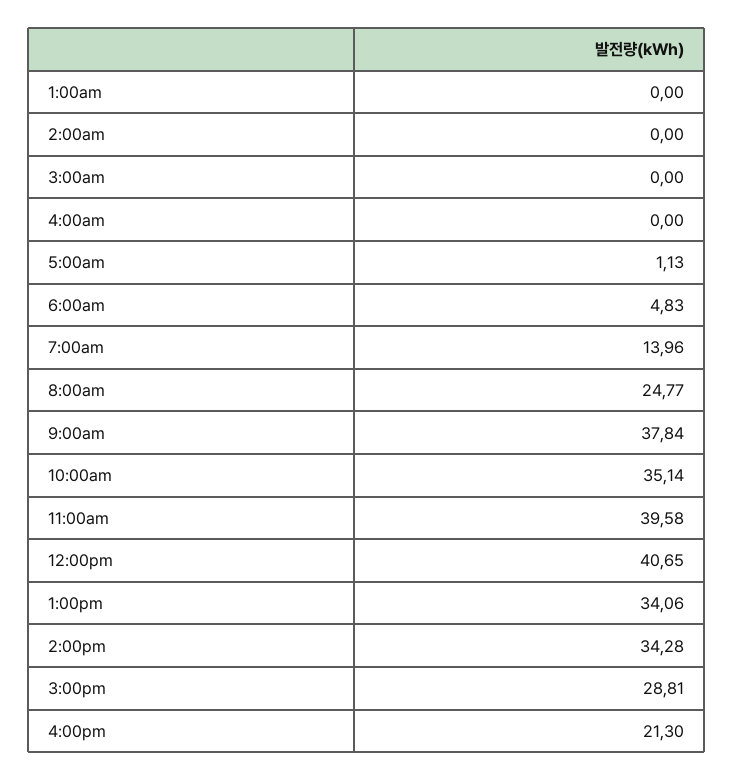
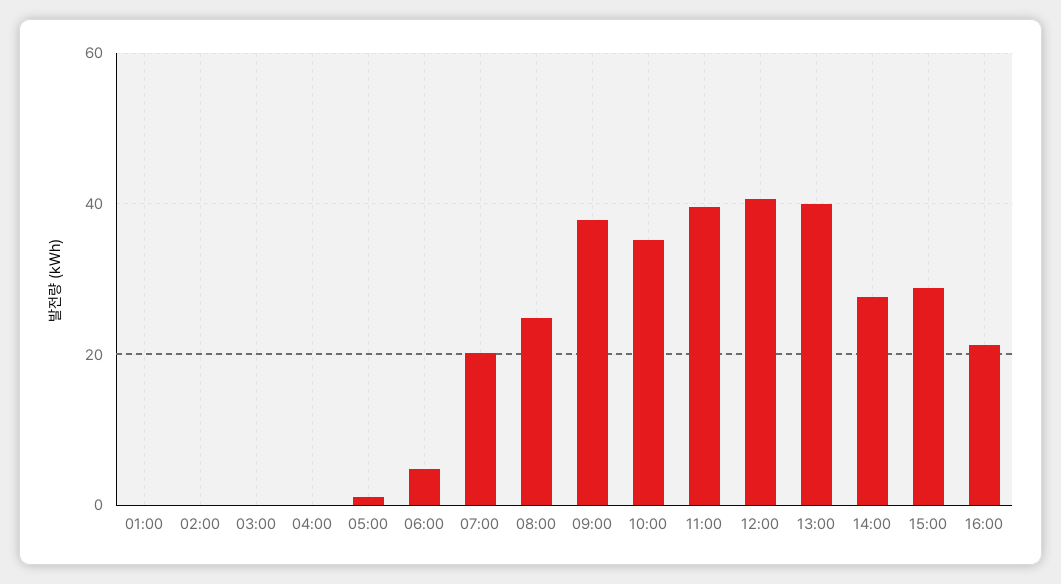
7:00am: 13.96 -> 20
1:00pm: 34.06 -> 40
2:00pm: 34.28 -> 28

